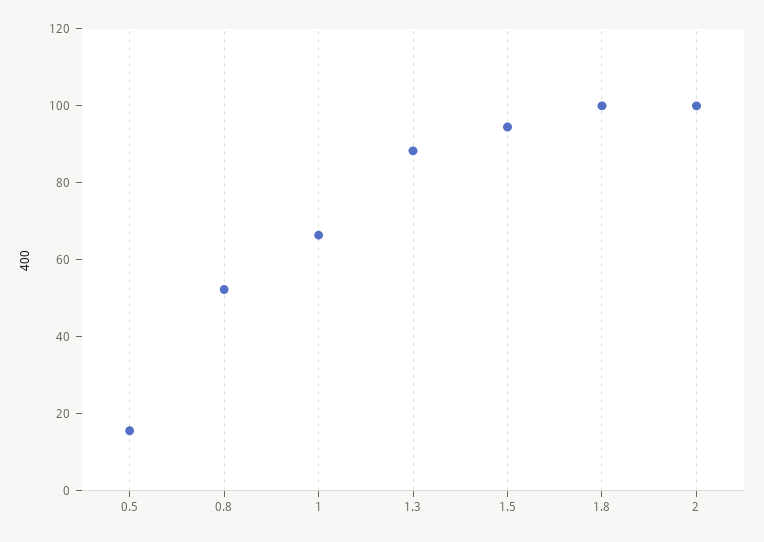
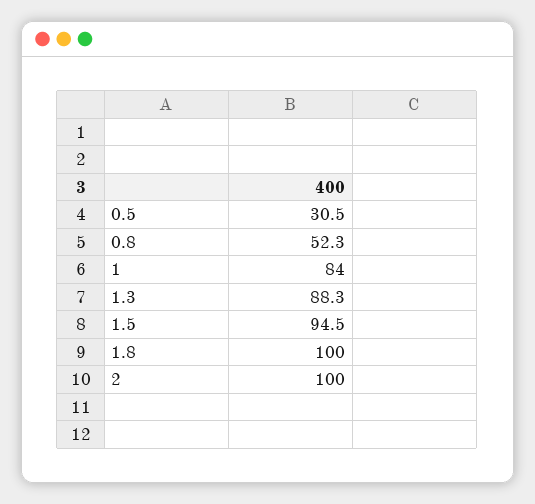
0.5: 15 -> 30.5
1: 65 -> 84

